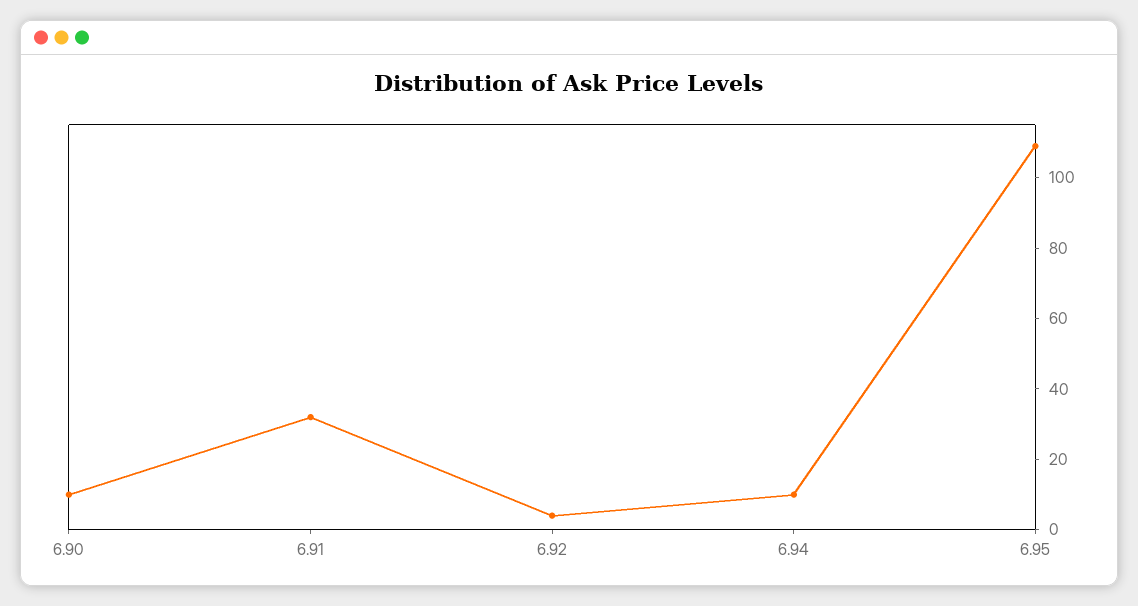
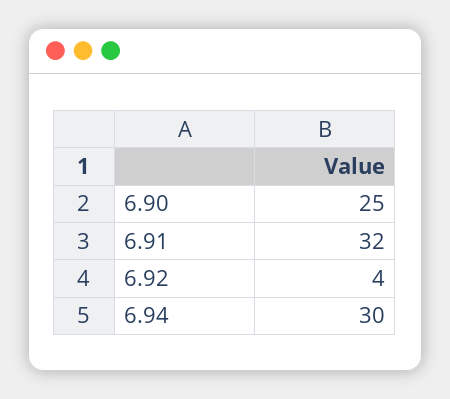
6.90: 10 -> 25
6.94: 10 -> 30
6.95: 110 -> none

